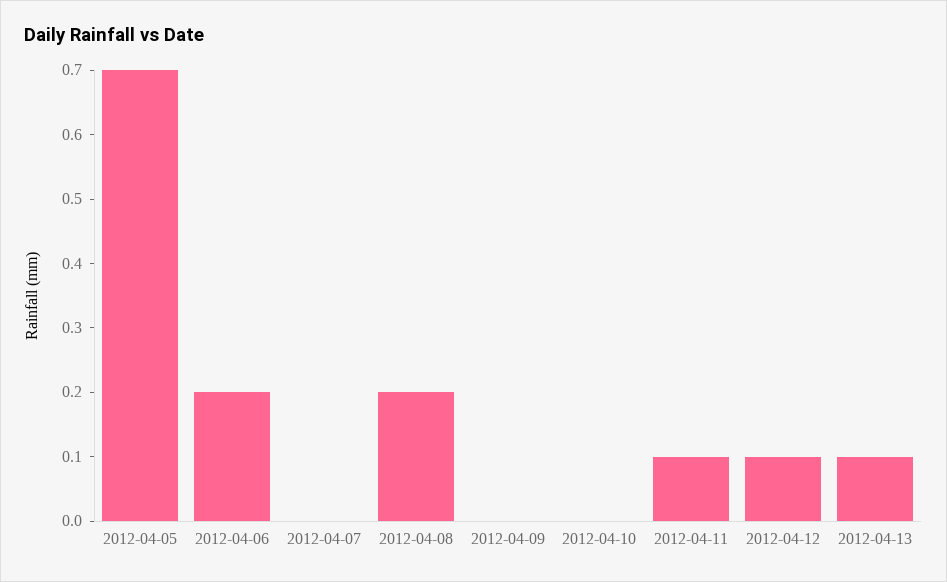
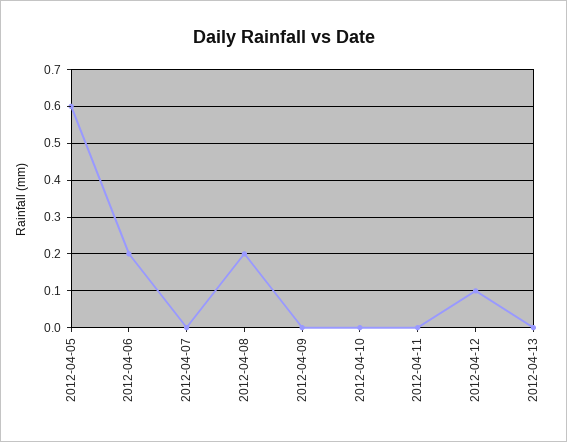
2012-04-05: 0.7 -> 0.6
2012-04-11: 0.1 -> 0
2012-04-13: 0.1 -> 0

